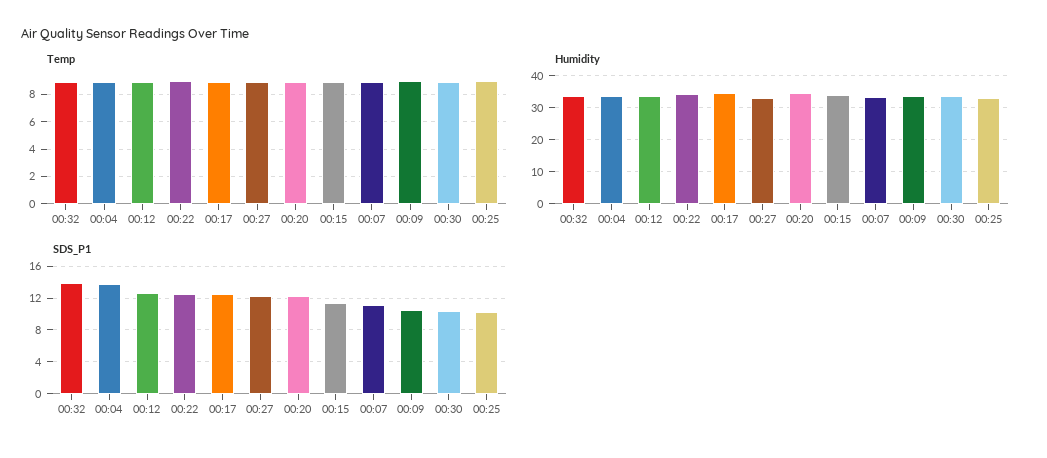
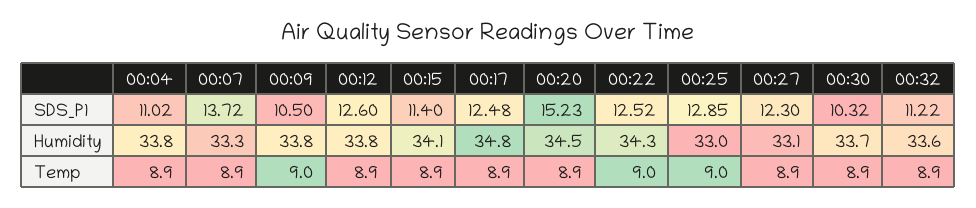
SDS_P1, 00:32: 14 -> 11.22
SDS_P1, 00:04: 14 -> 11.02
SDS_P1, 00:20: 12 -> 15.23
SDS_P1, 00:07: 11 -> 13.72
SDS_P1, 00:25: 10 -> 12.85

